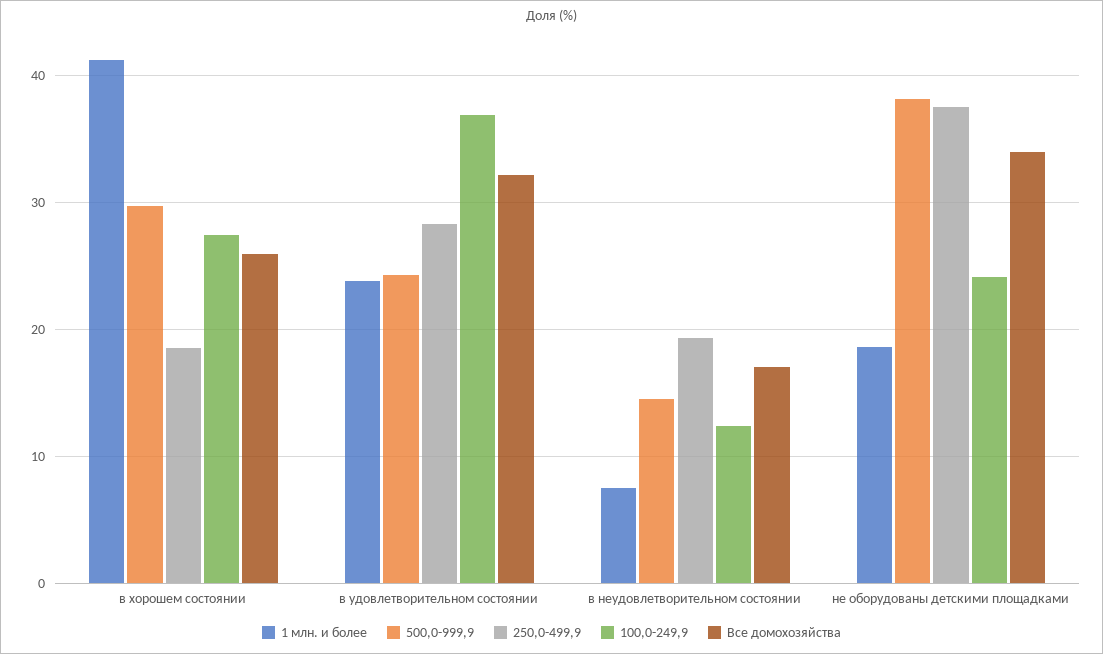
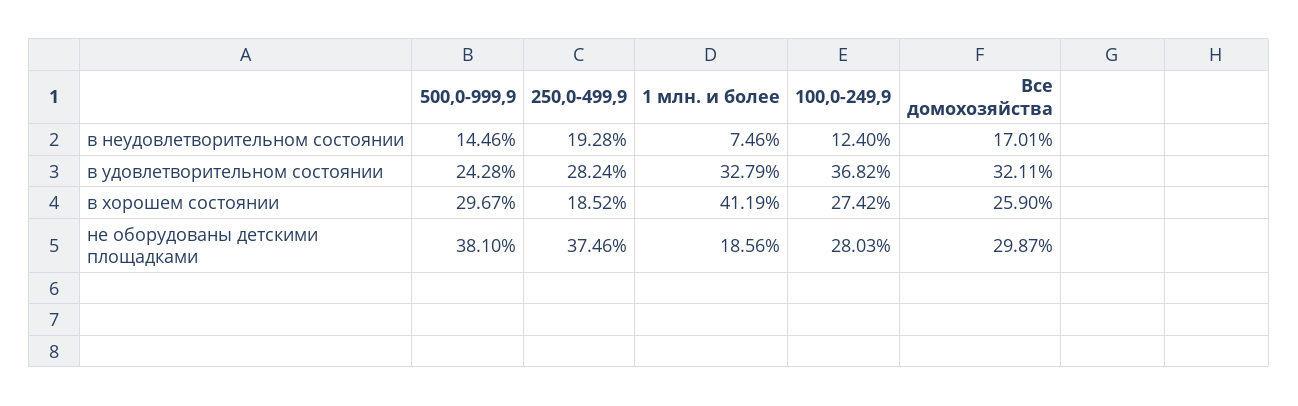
1 млн. и более, в удовлетворительном состоянии: 24 -> 32.79
100,0-249,9, не оборудованы детскими площадками: 24 -> 28.03
Все домохозяйства, не оборудованы детскими площадками: 34 -> 29.87

